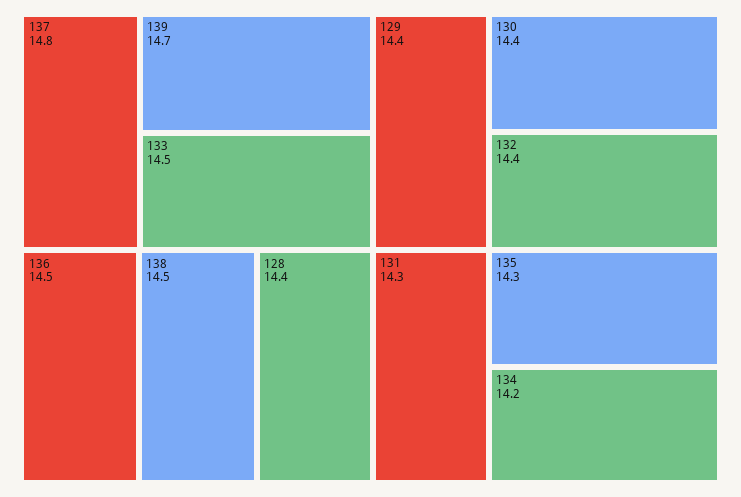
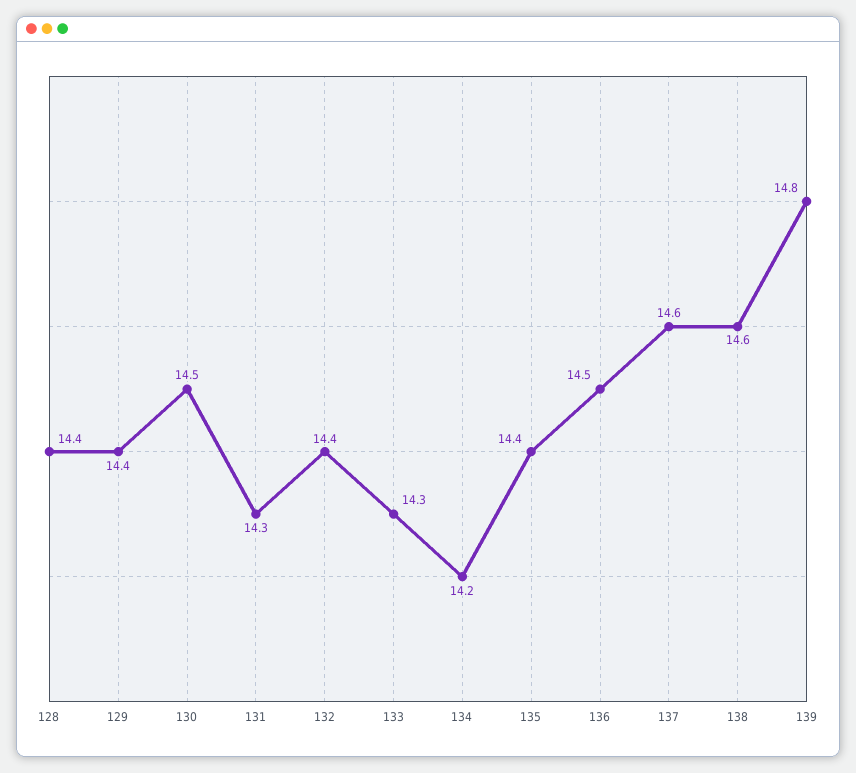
137: 14.8 -> 14.6
139: 14.7 -> 14.8
133: 14.5 -> 14.3
138: 14.5 -> 14.6
130: 14.4 -> 14.5
135: 14.3 -> 14.4

